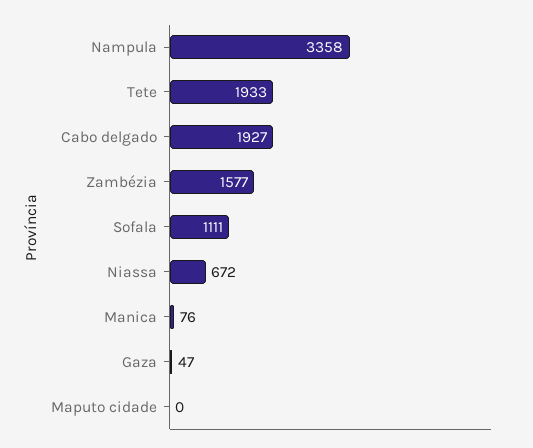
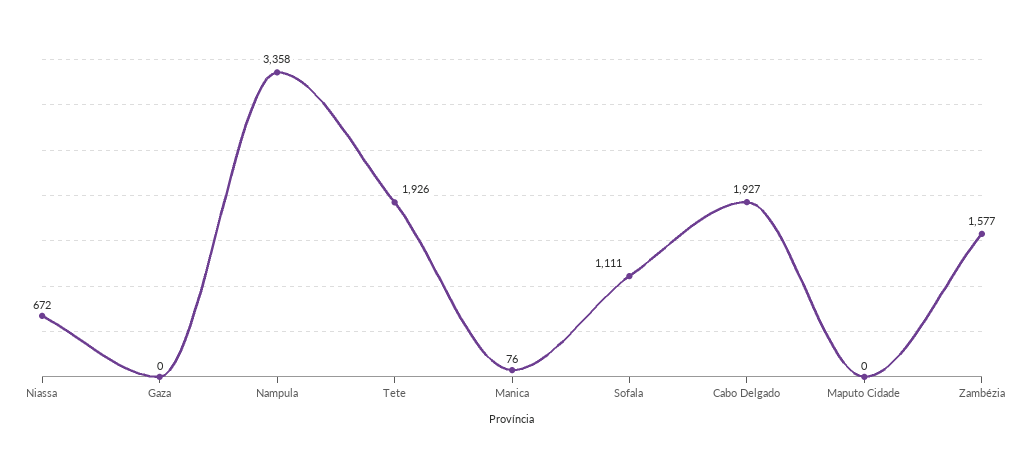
Tete: 1933 -> 1926
Gaza: 47 -> 0

